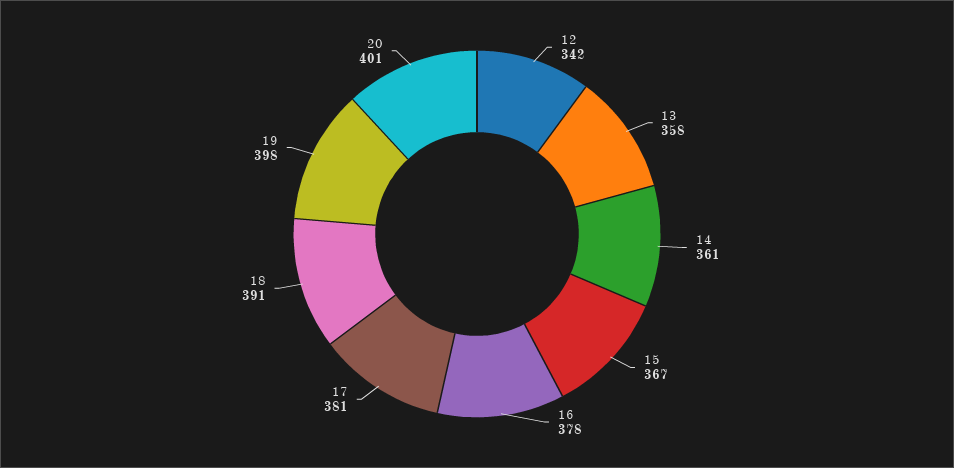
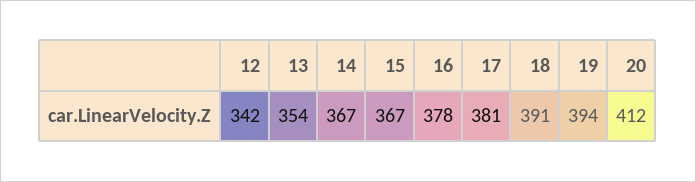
13: 358 -> 354
14: 361 -> 367
19: 398 -> 394
20: 401 -> 412

